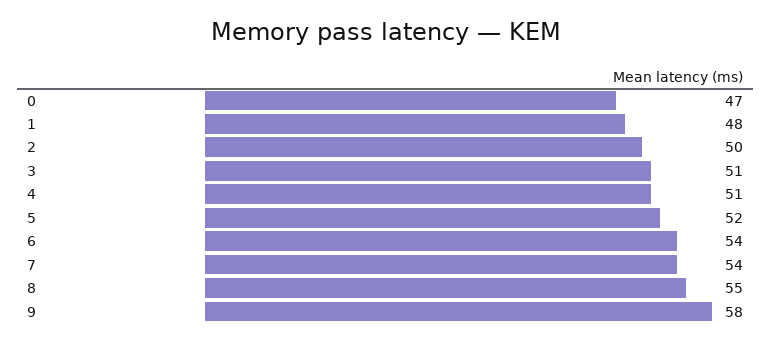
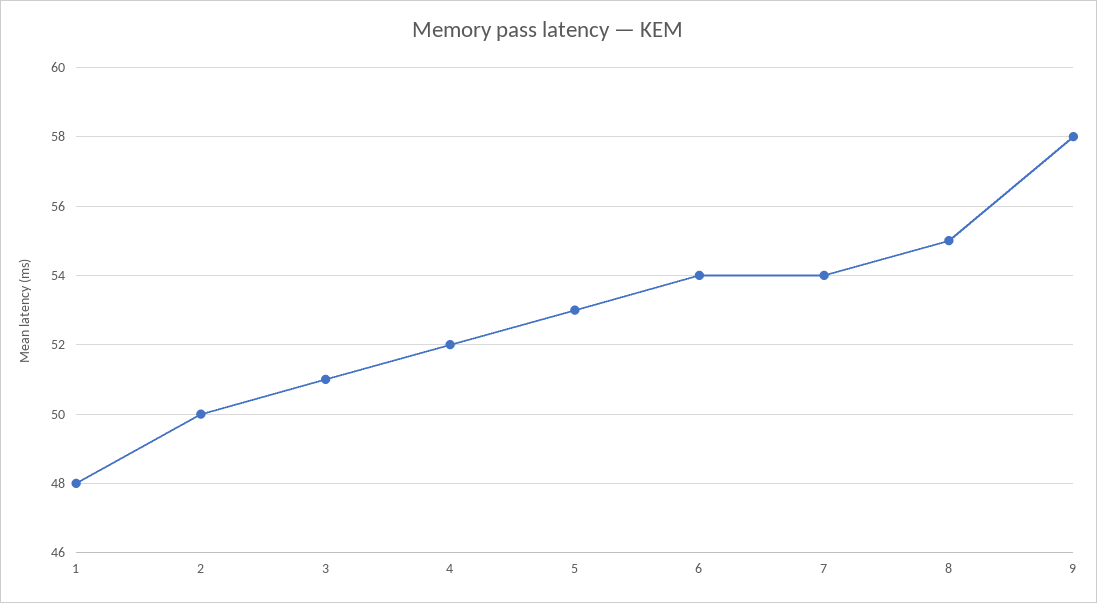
0: 47 -> none
4: 51 -> 52
5: 52 -> 53

